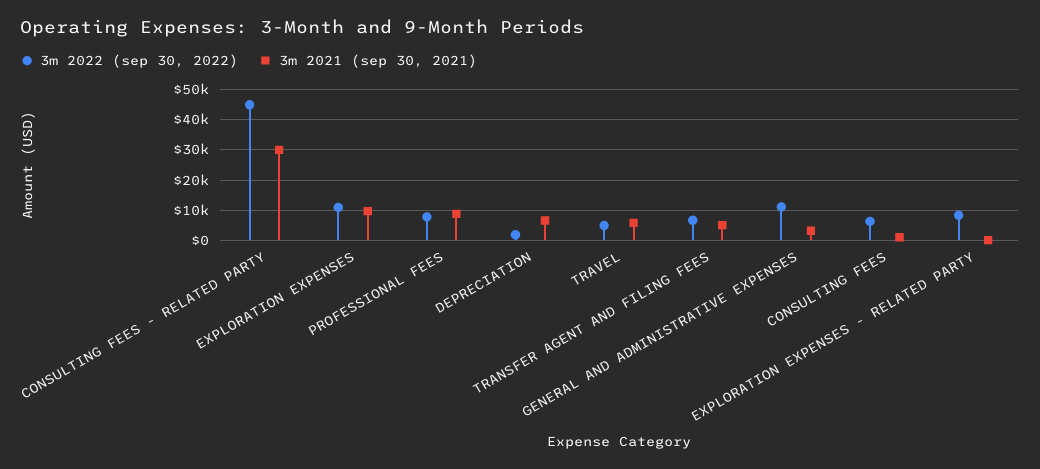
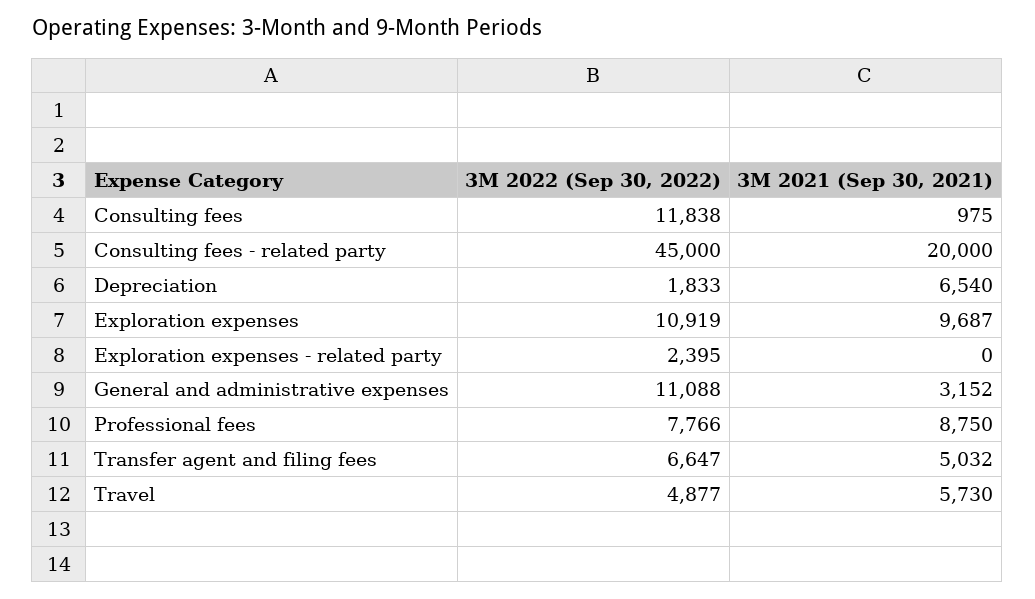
3m 2021 (sep 30, 2021), CONSULTING FEES - RELATED PARTY: 30000 -> 20000
3m 2022 (sep 30, 2022), CONSULTING FEES: 6000 -> 11838
3m 2022 (sep 30, 2022), EXPLORATION EXPENSES - RELATED PARTY: 8000 -> 2395

